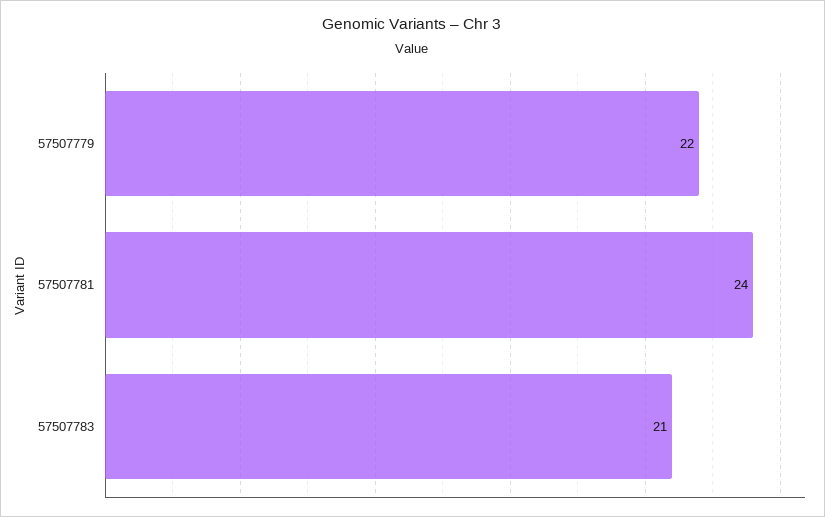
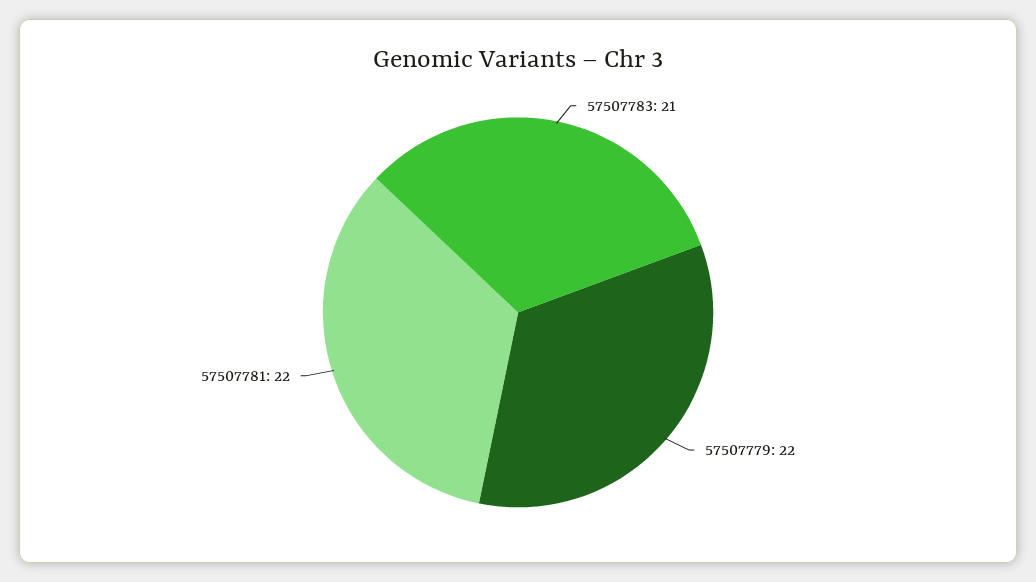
57507781: 24 -> 22

